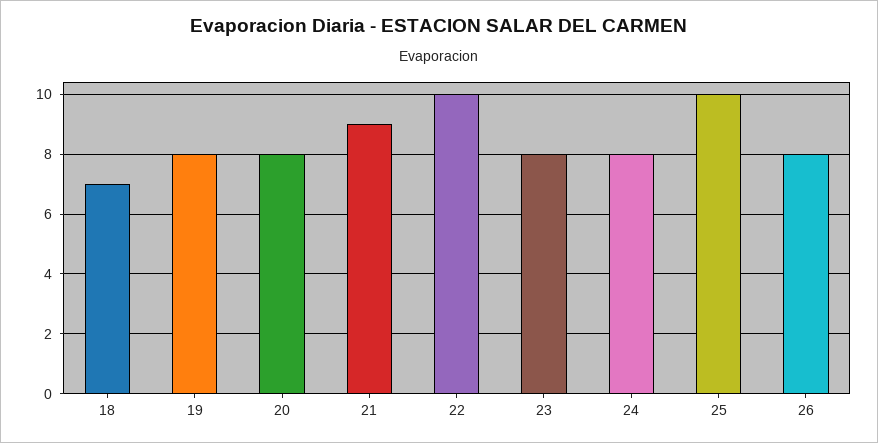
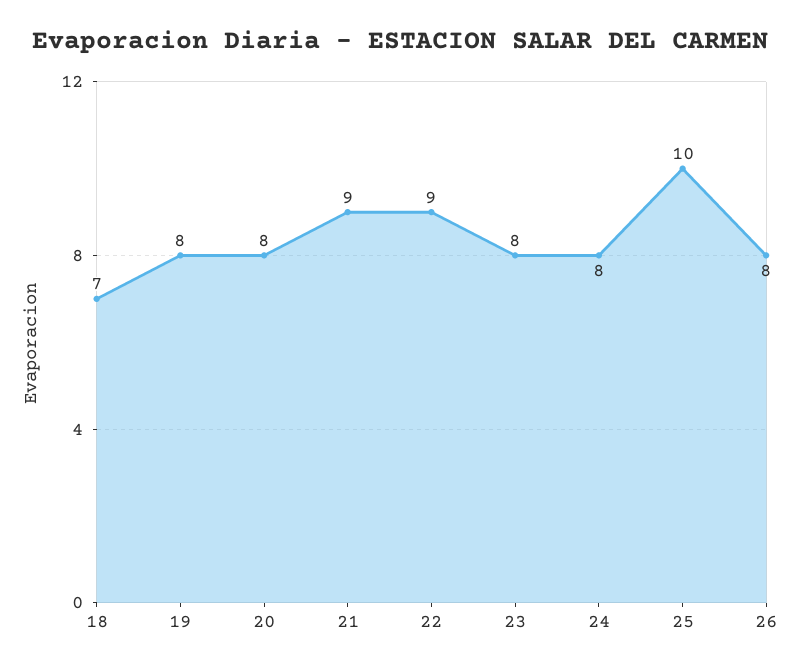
22: 10 -> 9

